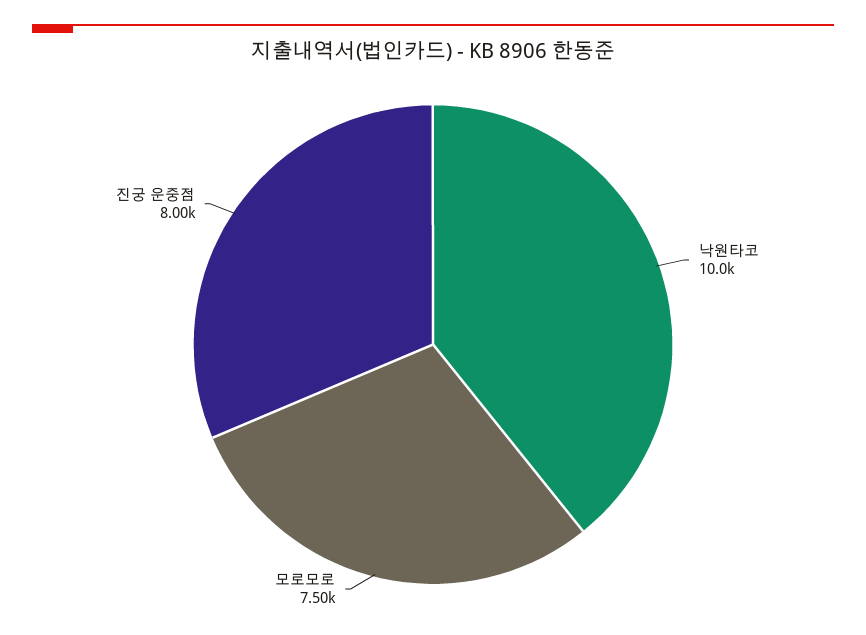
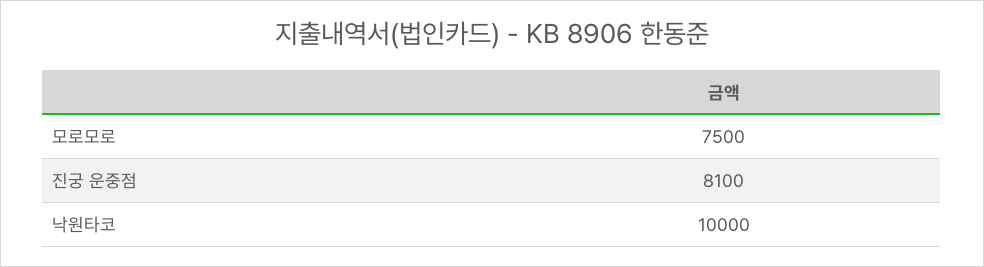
진궁 운중점: 8000 -> 8100

